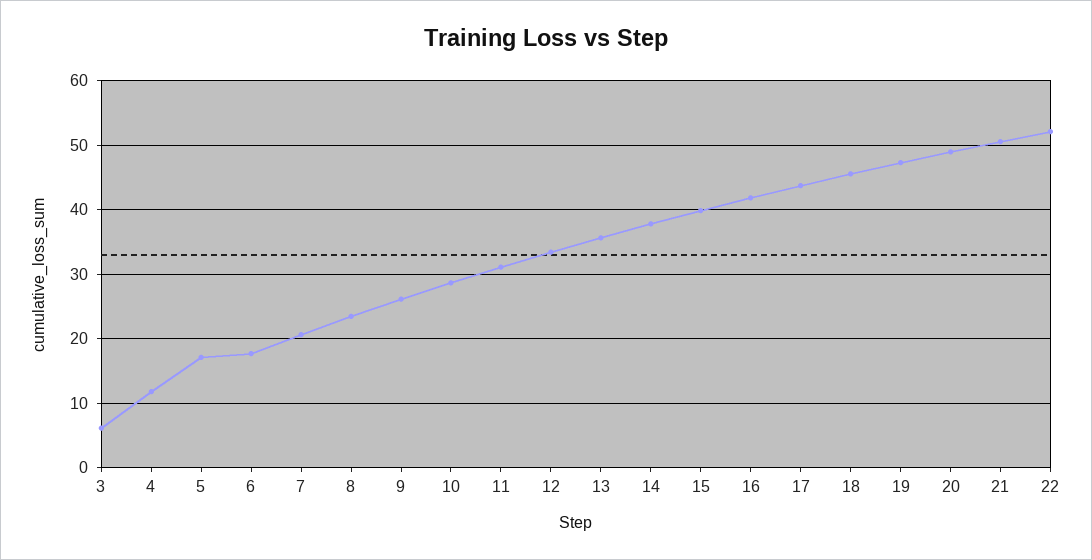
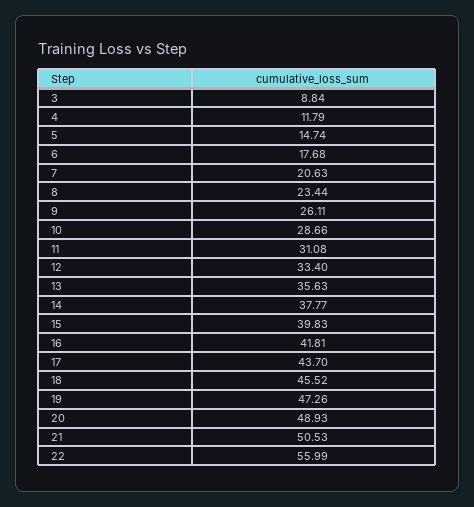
3: 6 -> 8.84
5: 17 -> 14.74
22: 52 -> 55.99

